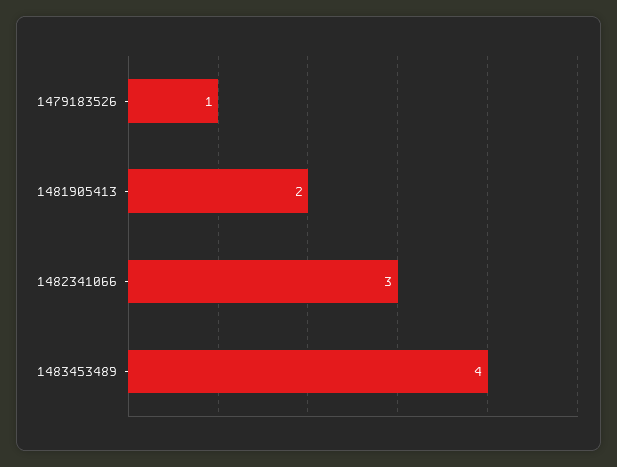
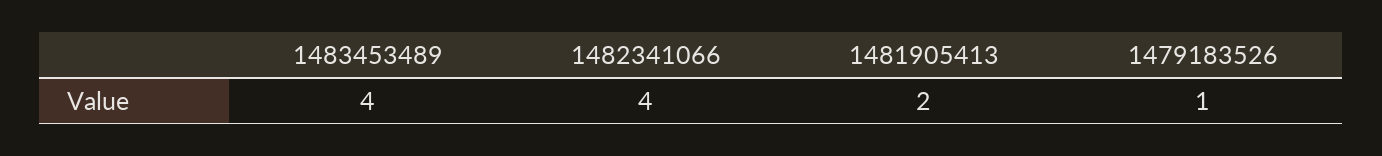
1482341066: 3 -> 4

